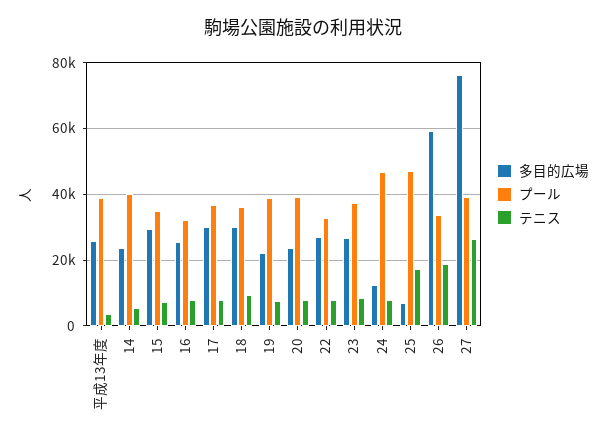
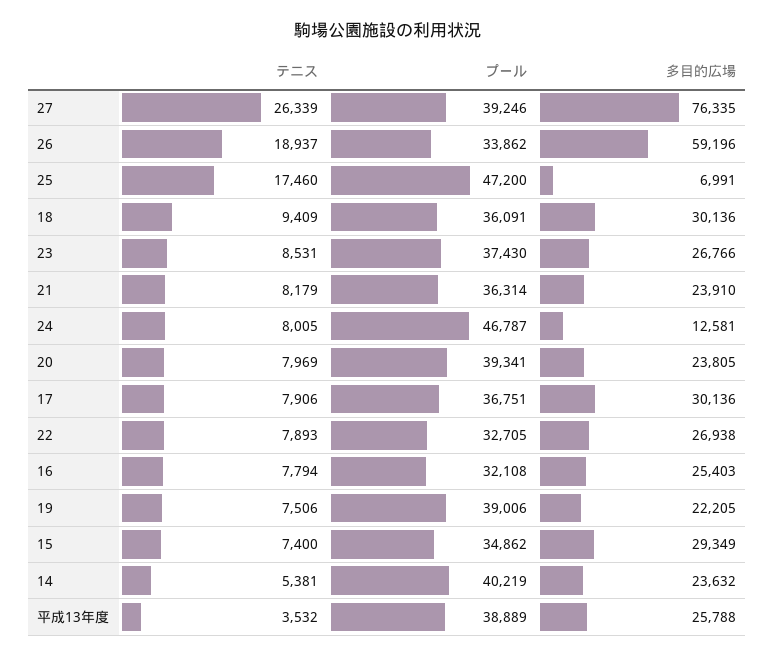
テニス, 21: none -> 8179
プール, 21: none -> 36314
多目的広場, 21: none -> 23910

